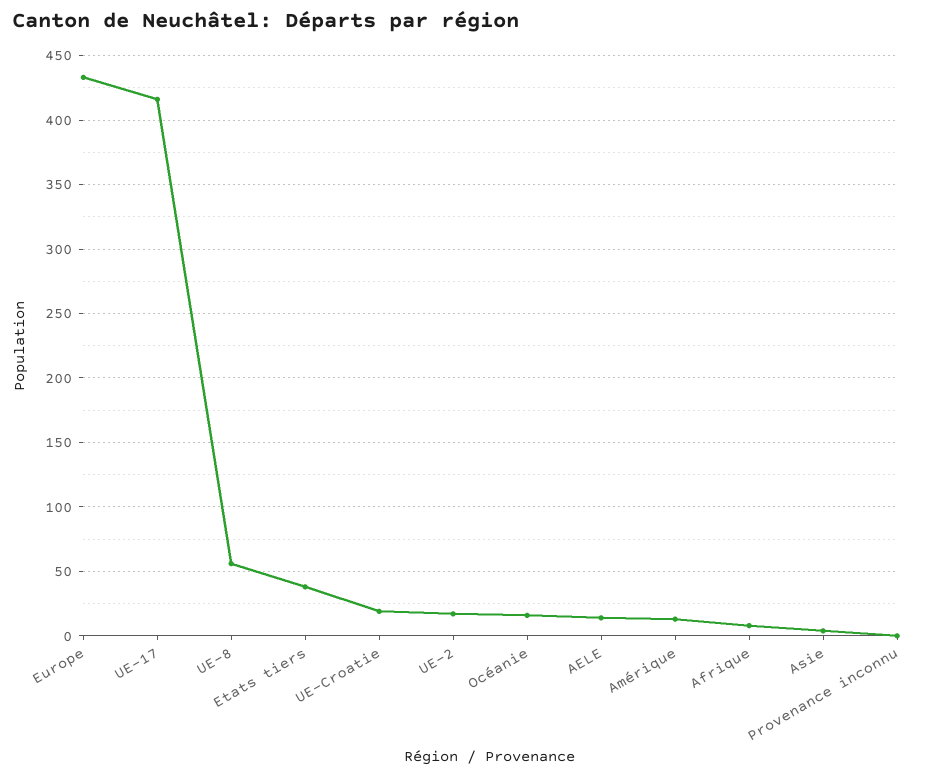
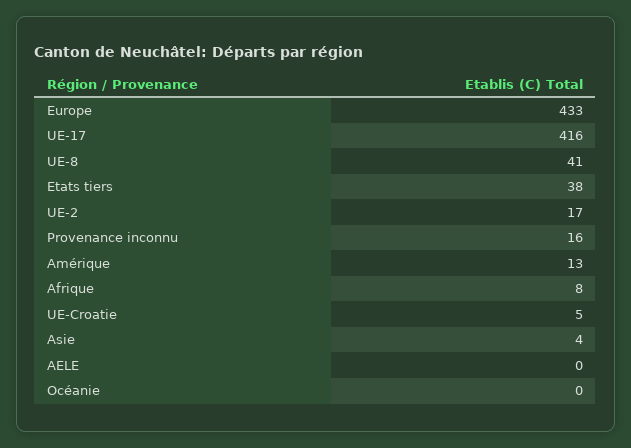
UE-8: 55 -> 41
UE-Croatie: 20 -> 5
Océanie: 15 -> 0
AELE: 15 -> 0
Provenance inconnu: 0 -> 16

